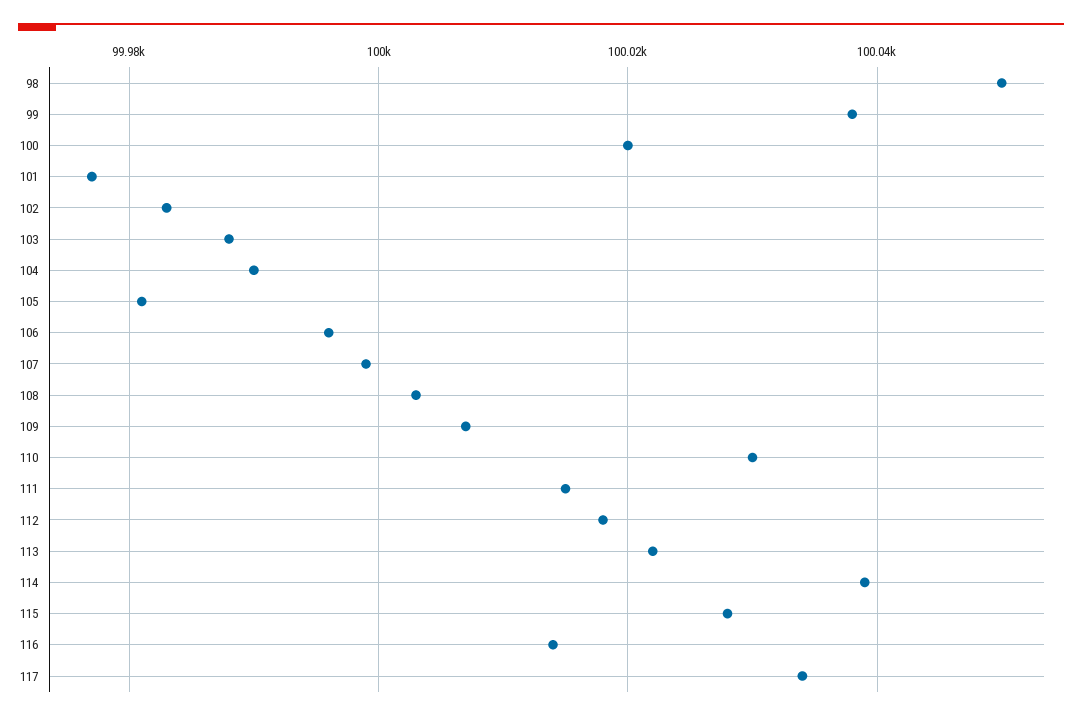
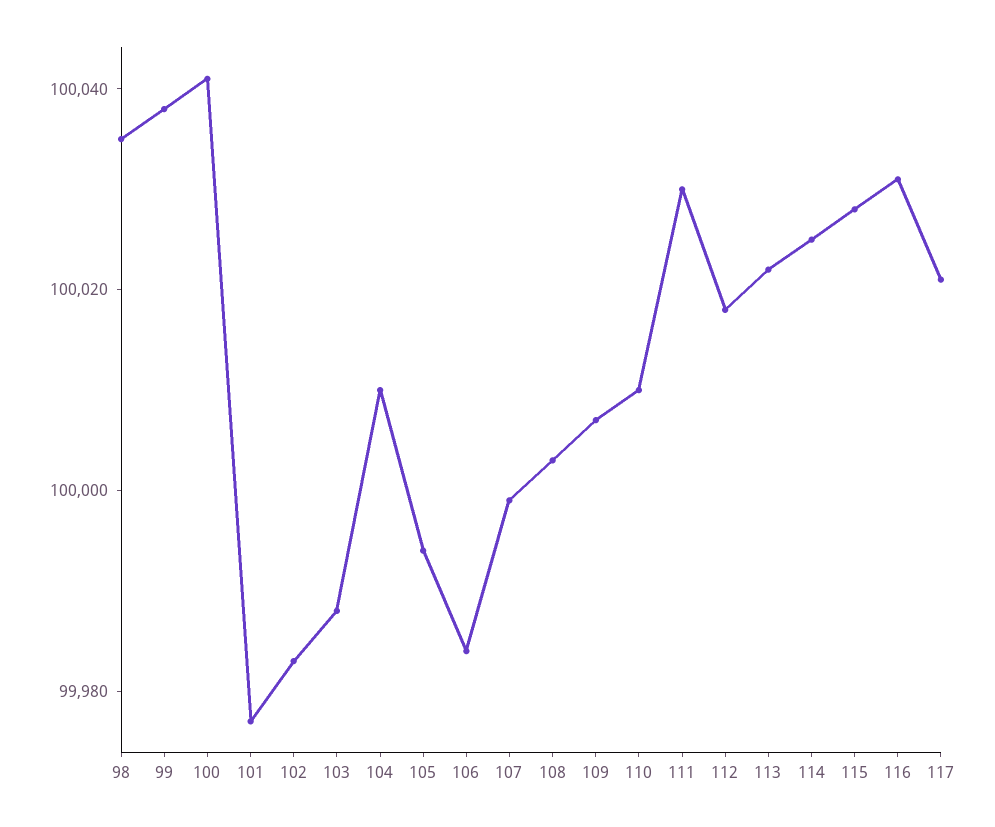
98: 100050 -> 100035
100: 100020 -> 100040
104: 99990 -> 100010
105: 99980 -> 99995
106: 99995 -> 99985
110: 100030 -> 100010
111: 100015 -> 100030
114: 100040 -> 100025
116: 100015 -> 100030
117: 100035 -> 100020

